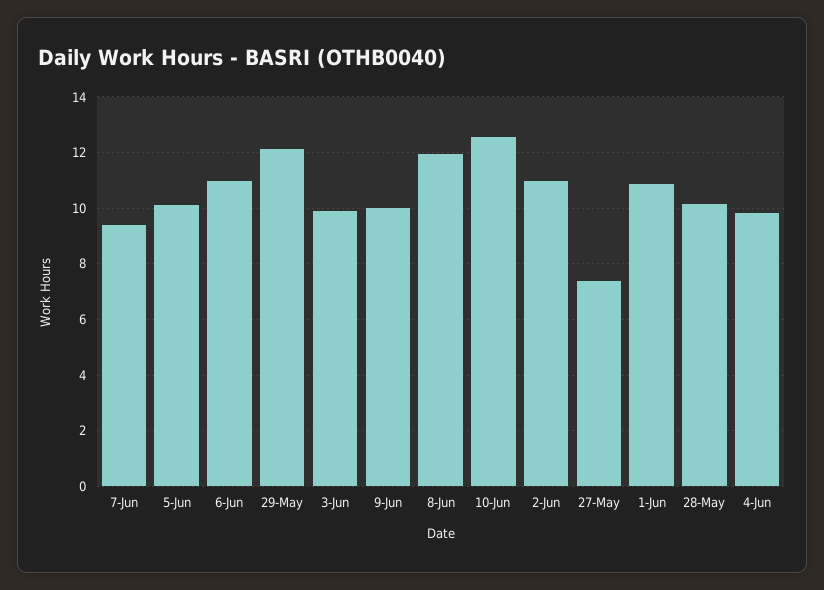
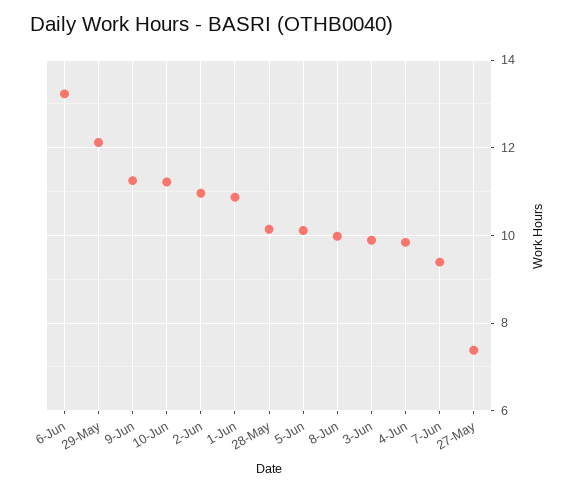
6-Jun: 11 -> 13.2
9-Jun: 10 -> 11.2
8-Jun: 12 -> 10
10-Jun: 12.5 -> 11.2

